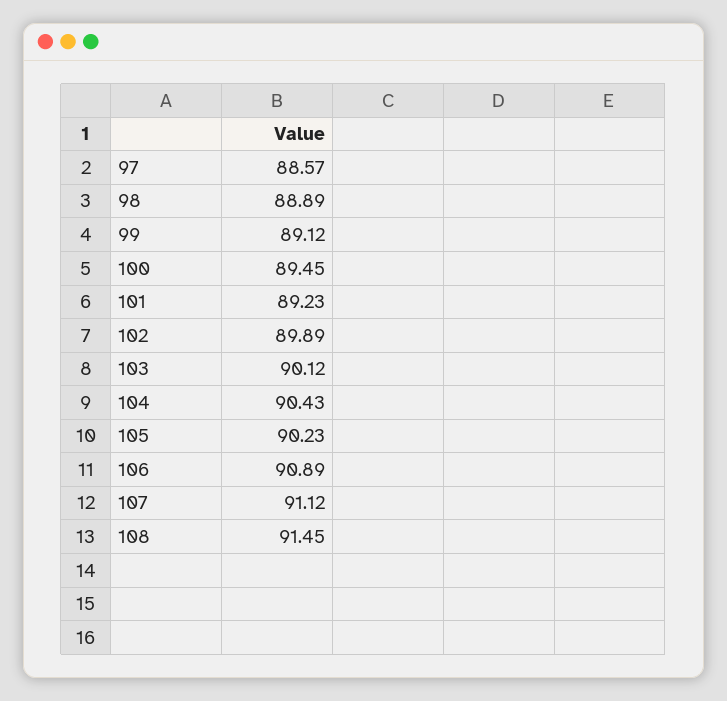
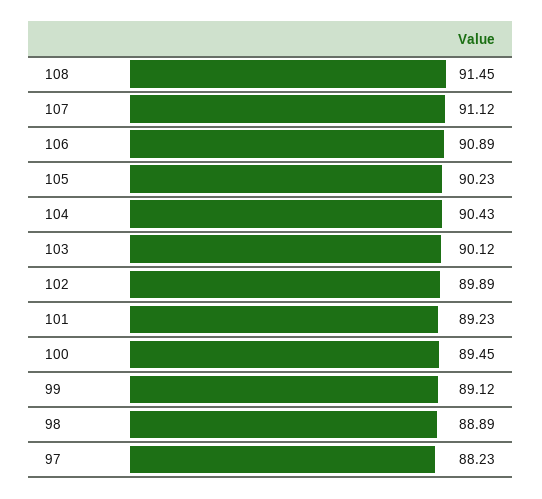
97: 88.57 -> 88.23

